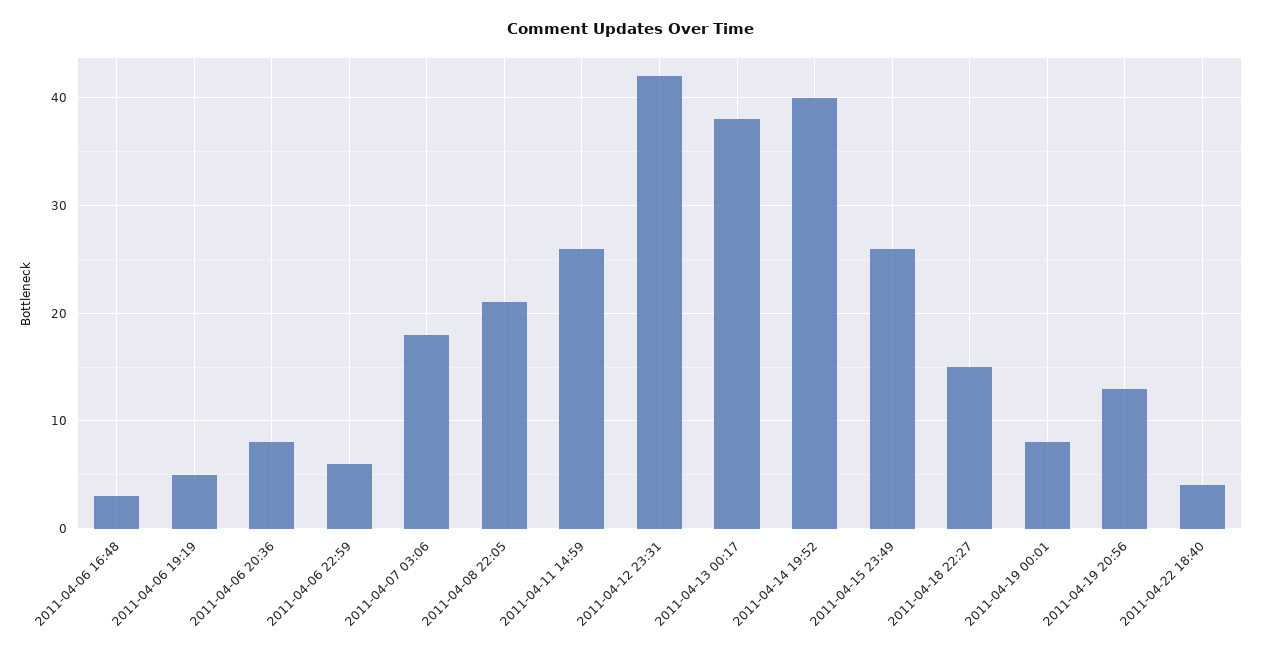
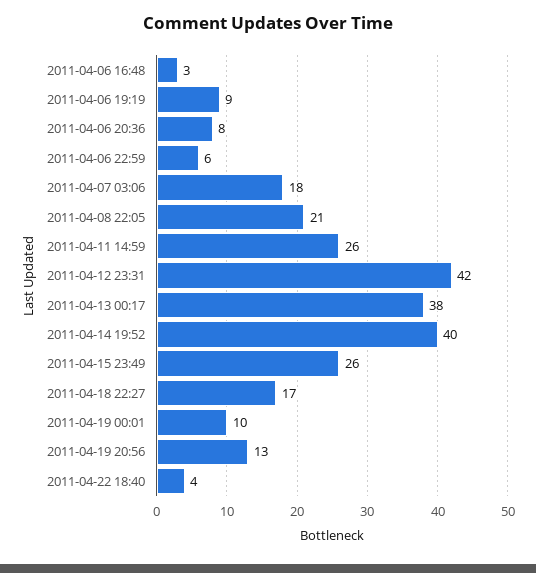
2011-04-06 19:19: 5 -> 9
2011-04-18 22:27: 15 -> 17
2011-04-19 00:01: 8 -> 10

